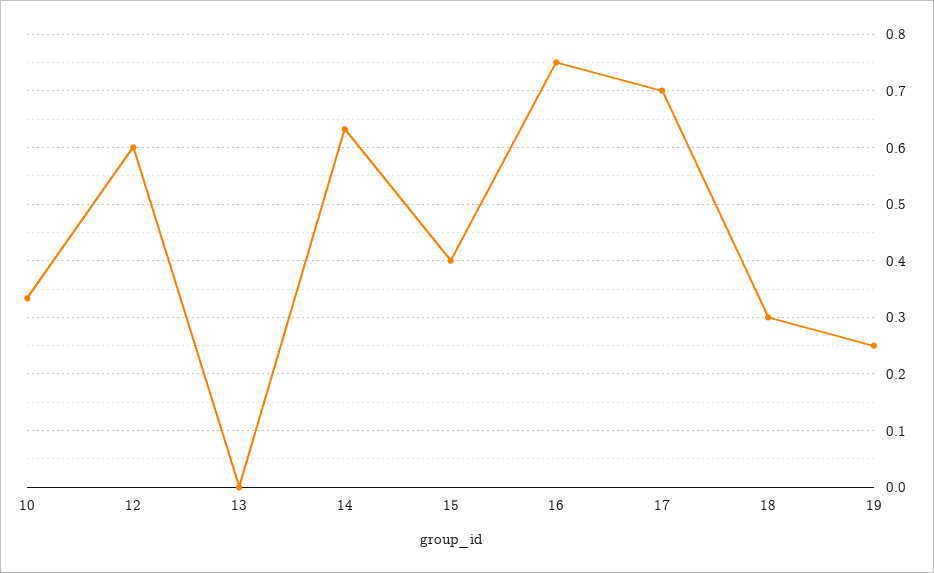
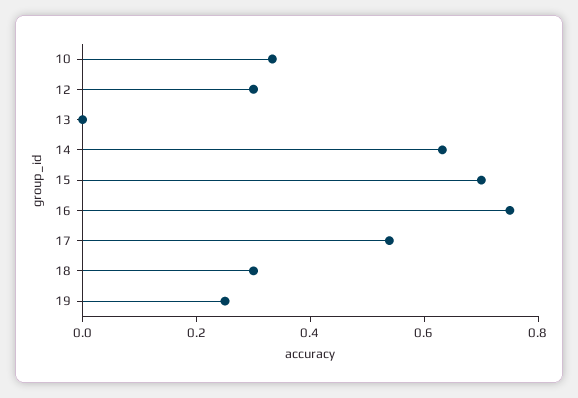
12: 0.6 -> 0.3
15: 0.4 -> 0.7
17: 0.7 -> 0.55

